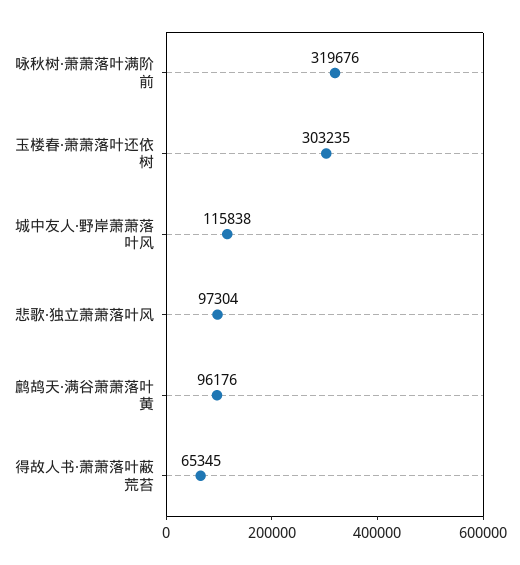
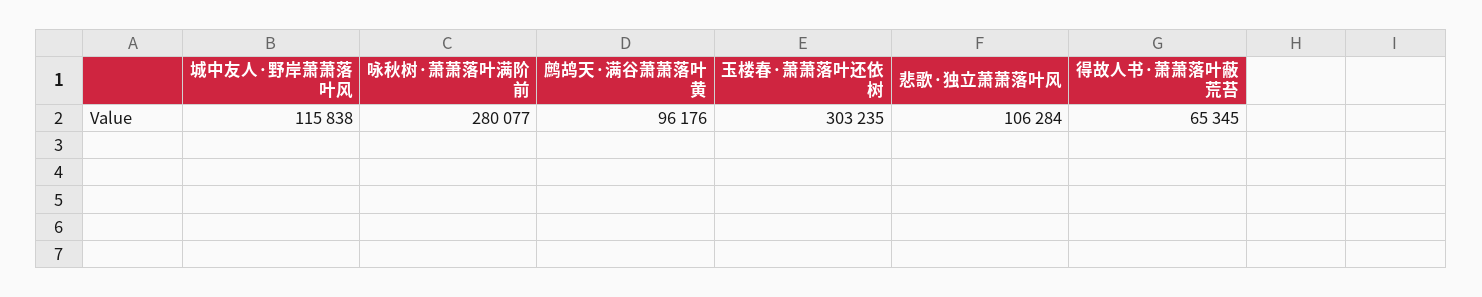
咏秋树·萧萧落叶满阶前: 319676 -> 280077
悲歌·独立萧萧落叶风: 97304 -> 106284

